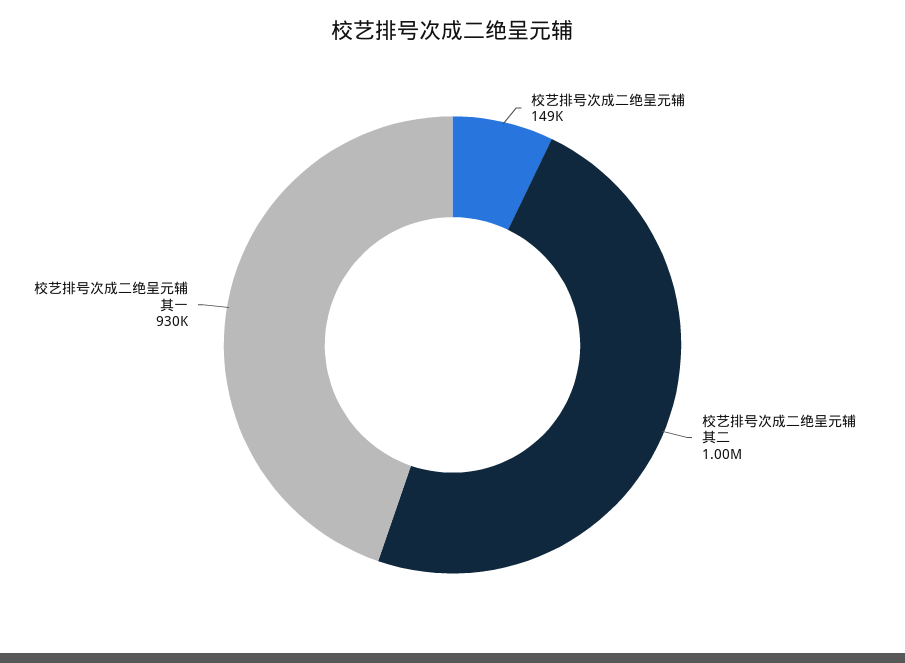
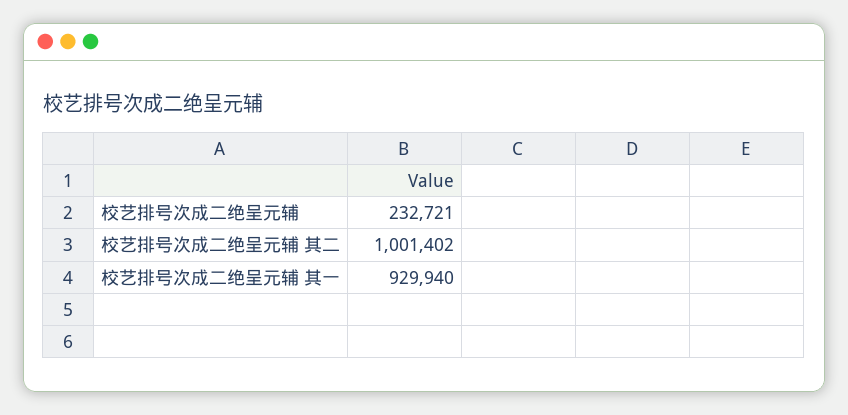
校艺排号次成二绝呈元辅: 149000 -> 232721

